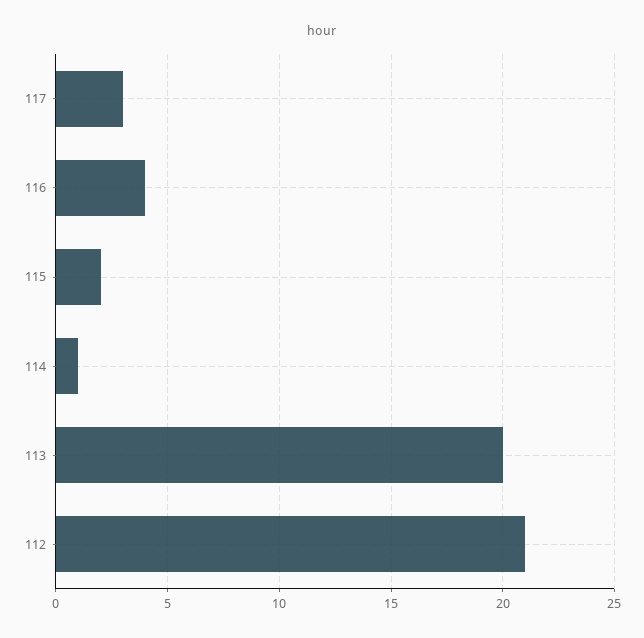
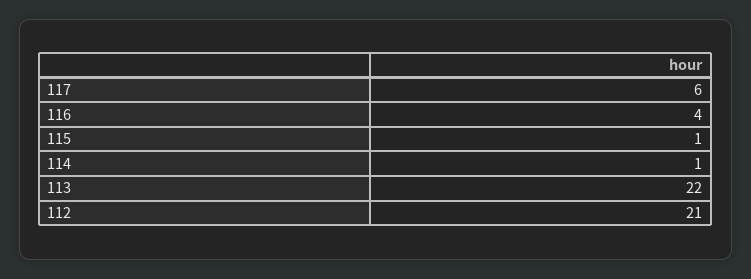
117: 3 -> 6
115: 2 -> 1
113: 20 -> 22

